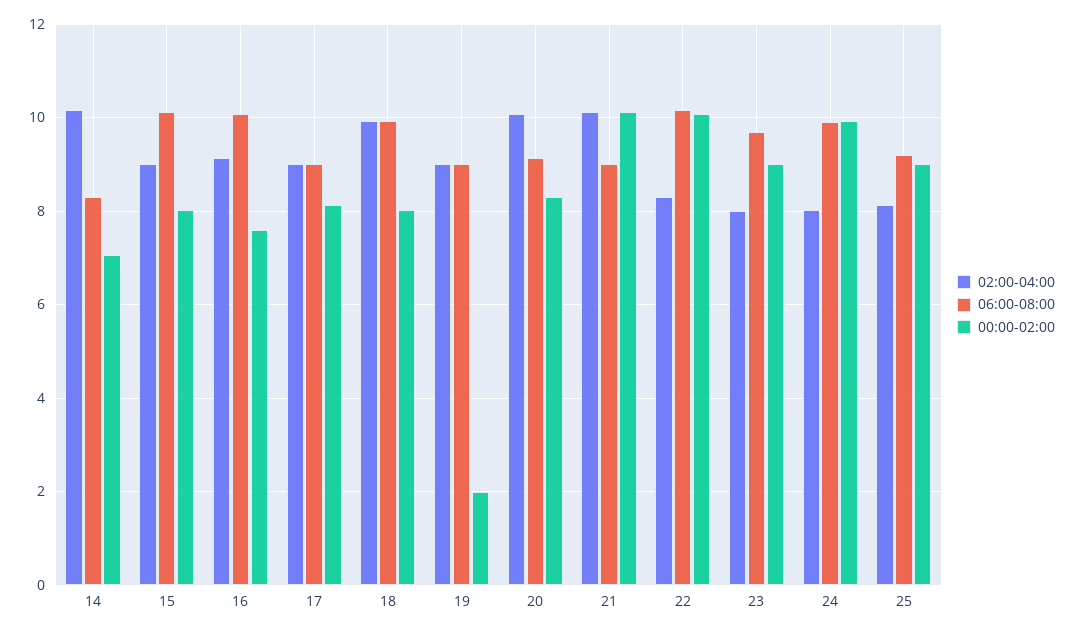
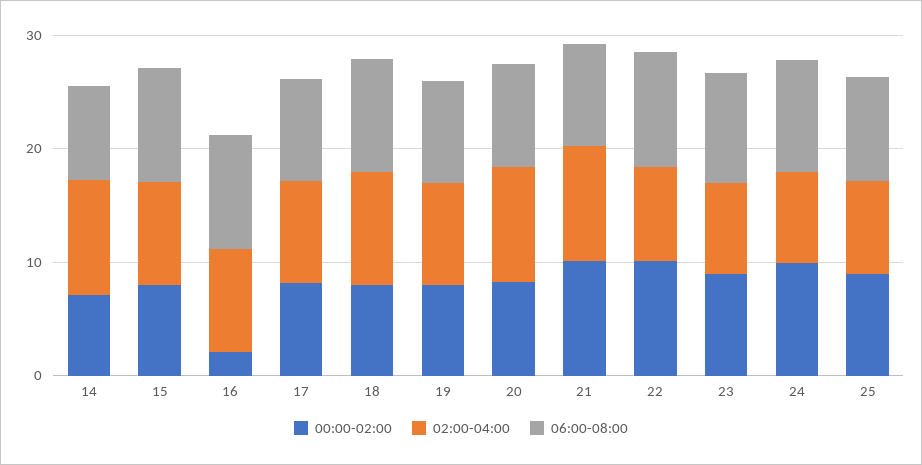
00:00-02:00, 16: 7.6 -> 2
00:00-02:00, 19: 2 -> 8

